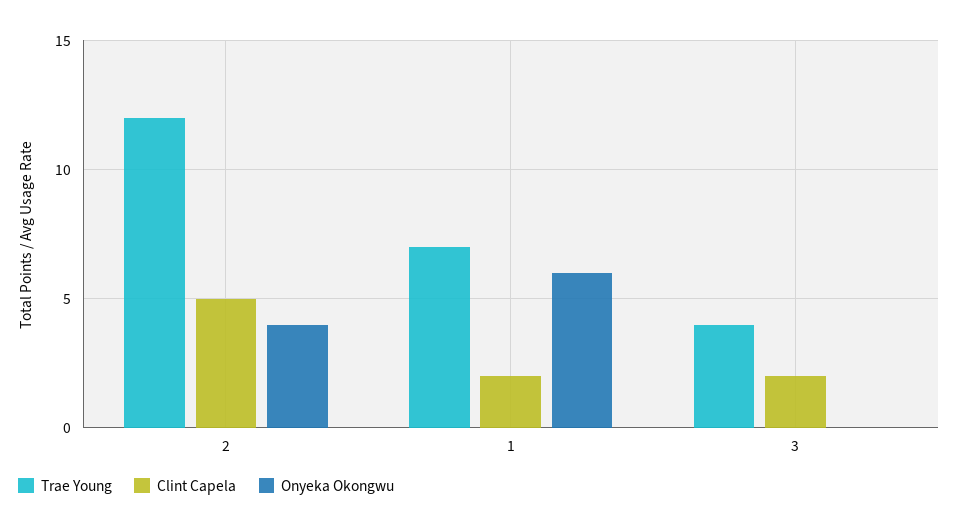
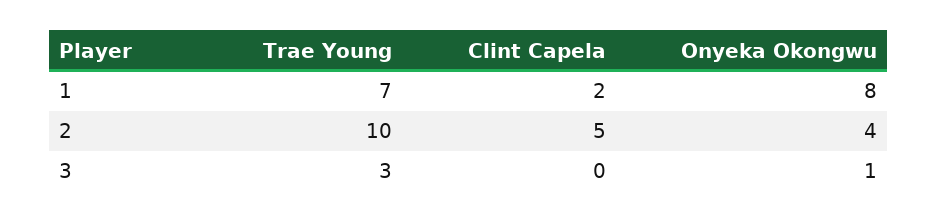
Trae Young, 2: 12 -> 10
Onyeka Okongwu, 1: 6 -> 8
Trae Young, 3: 4 -> 3
Clint Capela, 3: 2 -> 0
Onyeka Okongwu, 3: 0 -> 1

